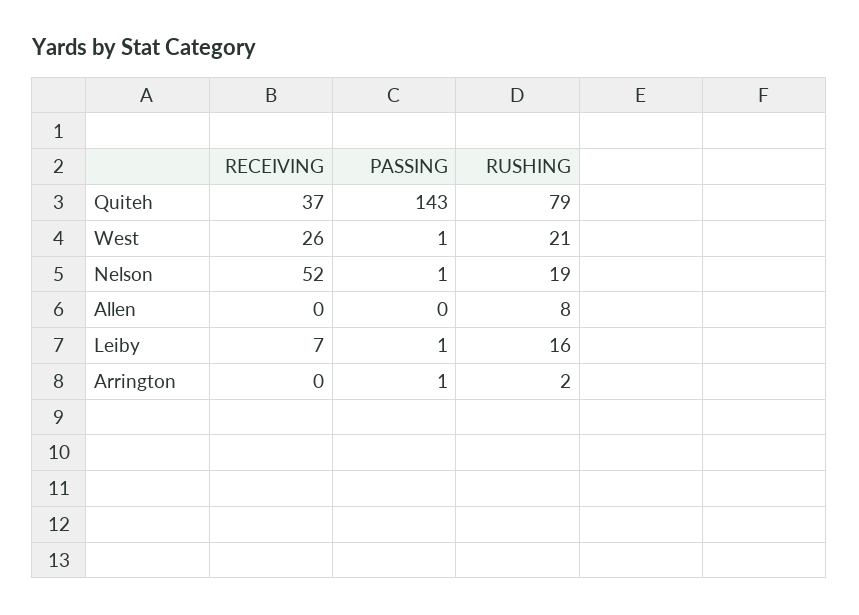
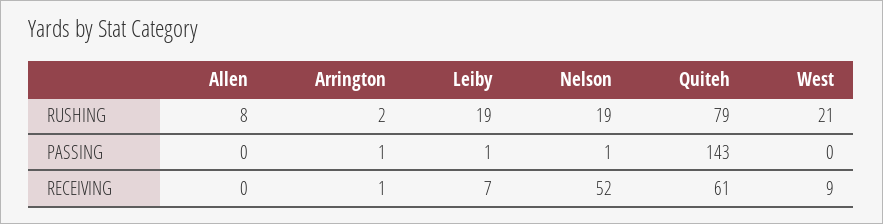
RECEIVING, Quiteh: 37 -> 61
RECEIVING, West: 26 -> 9
PASSING, West: 1 -> 0
RUSHING, Leiby: 16 -> 19
RECEIVING, Arrington: 0 -> 1

